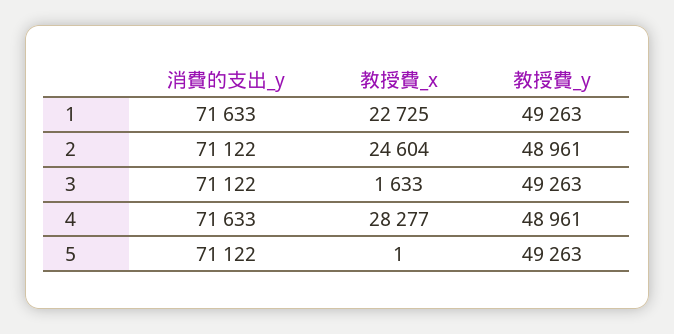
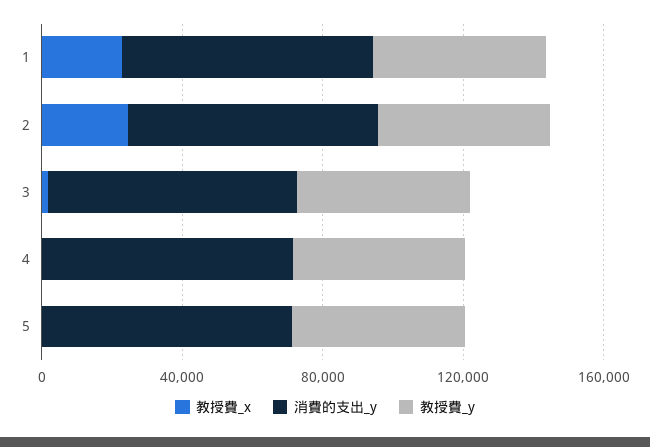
教授費_x, 4: 28277 -> 0

